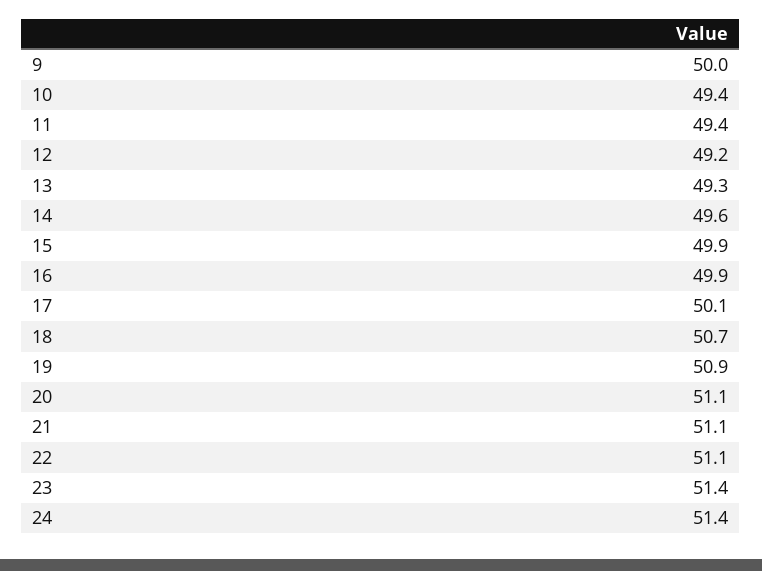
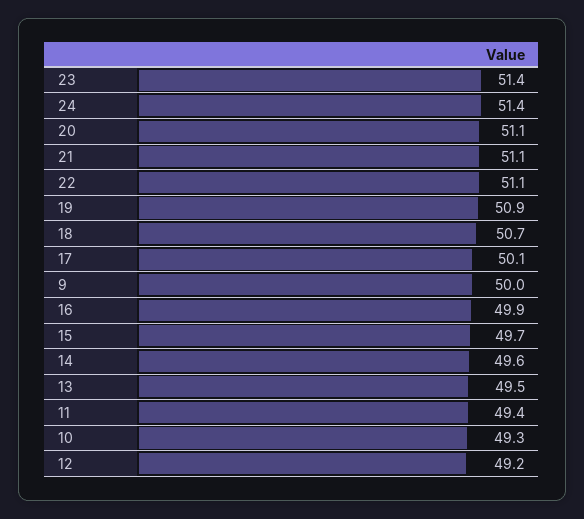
10: 49.4 -> 49.3
13: 49.3 -> 49.5
15: 49.9 -> 49.7

